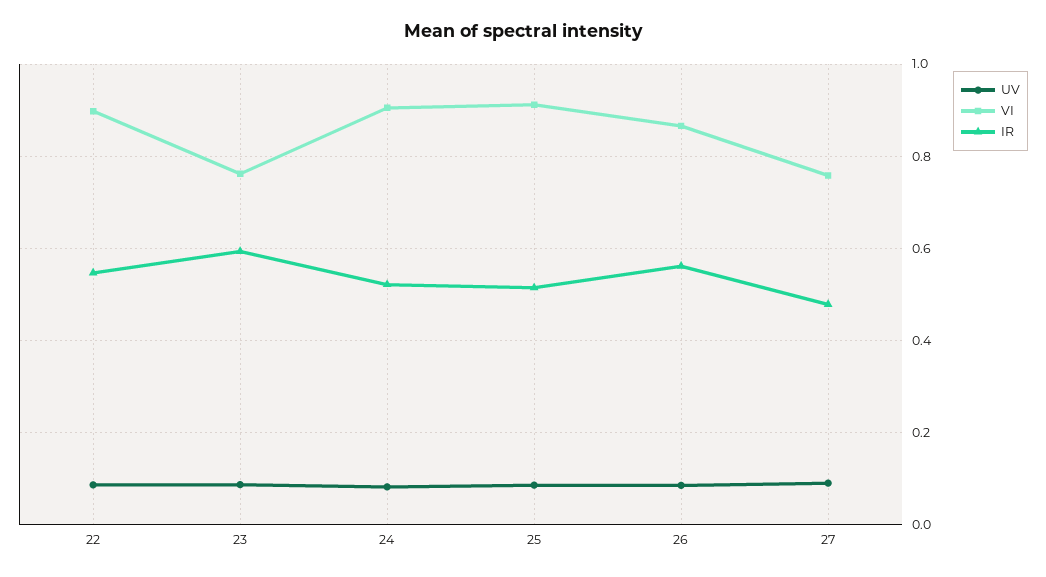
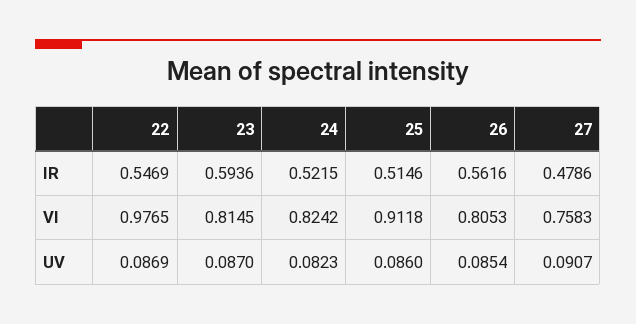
VI, 22: 0.9 -> 0.9765
VI, 23: 0.76 -> 0.8145
VI, 24: 0.9 -> 0.8242
VI, 26: 0.86 -> 0.8053

